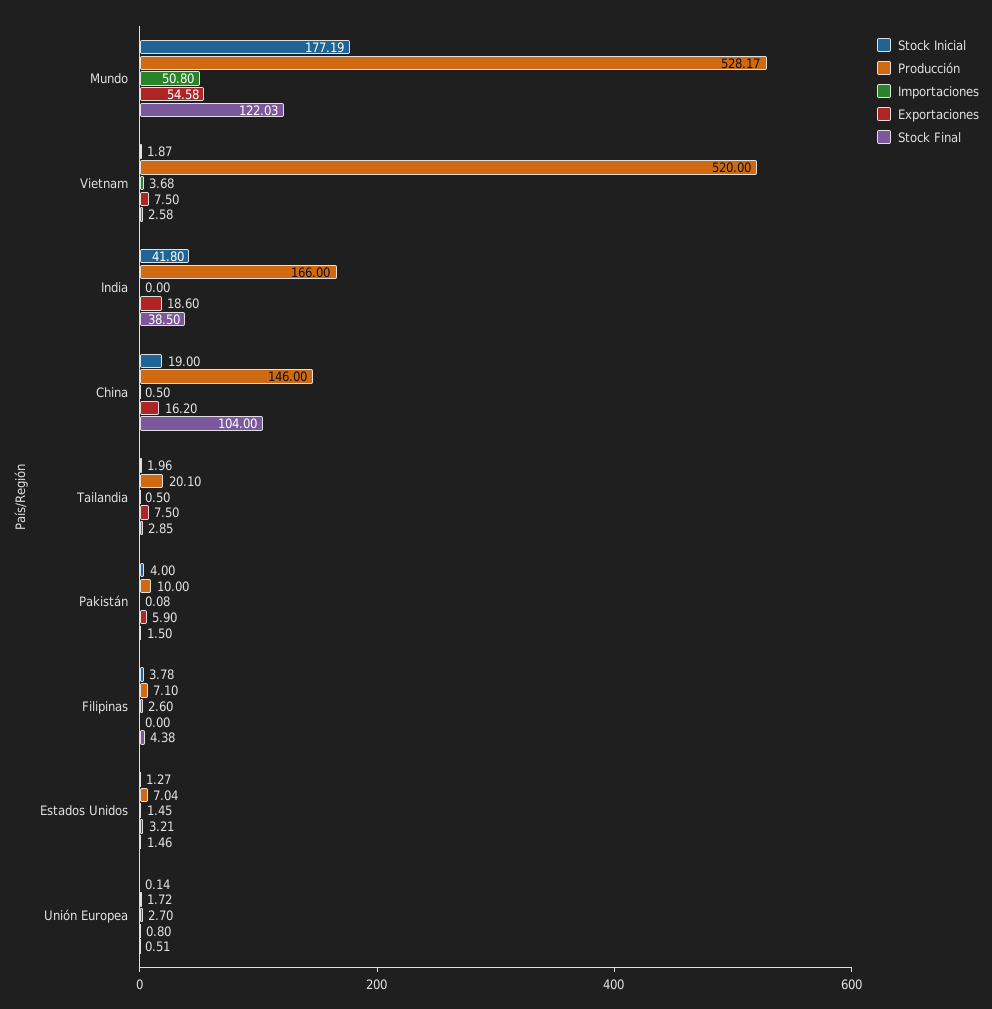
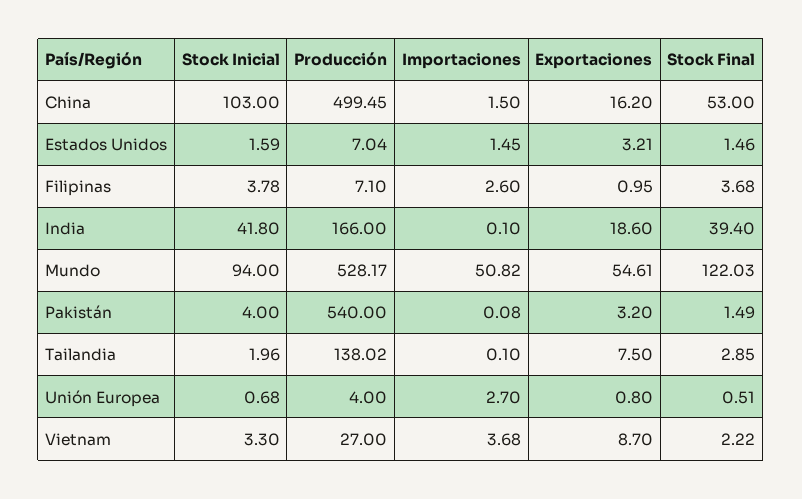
Stock Inicial, Mundo: 177.19 -> 94
Importaciones, Mundo: 50.8 -> 50.82
Exportaciones, Mundo: 54.58 -> 54.61
Stock Inicial, Vietnam: 1.87 -> 3.3
Producción, Vietnam: 520 -> 27
Exportaciones, Vietnam: 7.5 -> 8.7
Stock Final, Vietnam: 2.58 -> 2.22
Importaciones, India: 0 -> 0.1
Stock Final, India: 38.5 -> 39.4
Stock Inicial, China: 19 -> 103
Producción, China: 146 -> 499.45
Importaciones, China: 0.5 -> 1.5
Stock Final, China: 104 -> 53
Producción, Tailandia: 20.1 -> 138.02
Importaciones, Tailandia: 0.5 -> 0.1
Producción, Pakistán: 10 -> 540
Exportaciones, Pakistán: 5.9 -> 3.2
Stock Final, Pakistán: 1.5 -> 1.49
Exportaciones, Filipinas: 0 -> 0.95
Stock Final, Filipinas: 4.38 -> 3.68
Stock Inicial, Estados Unidos: 1.27 -> 1.59
Stock Inicial, Unión Europea: 0.14 -> 0.68
Producción, Unión Europea: 1.72 -> 4

